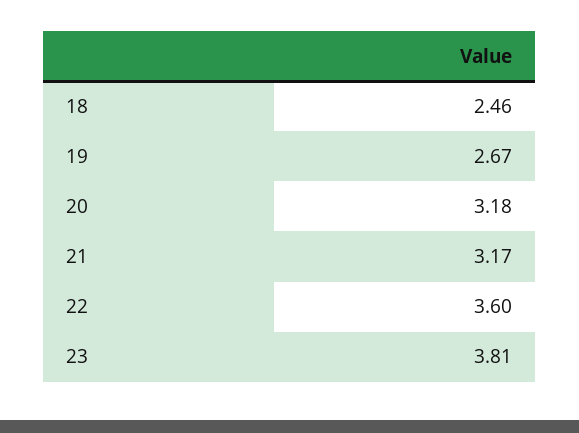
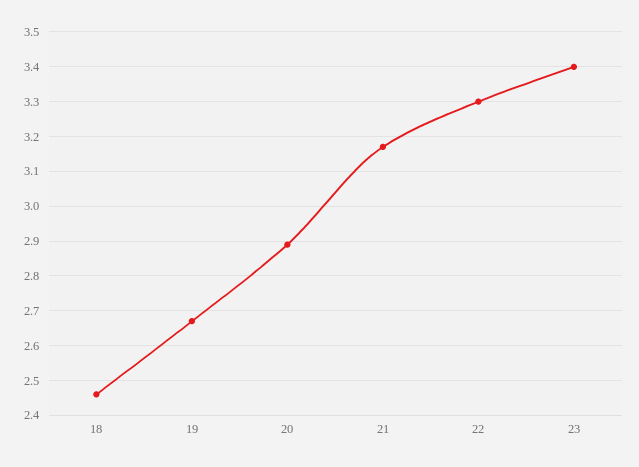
20: 3.18 -> 2.9
22: 3.6 -> 3.3
23: 3.81 -> 3.4

